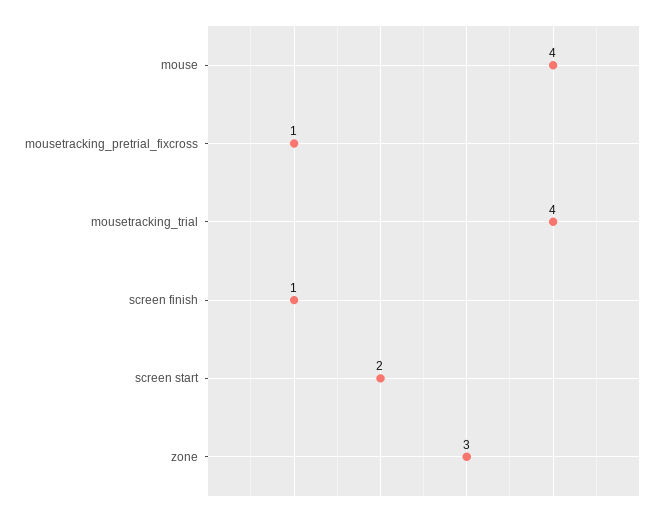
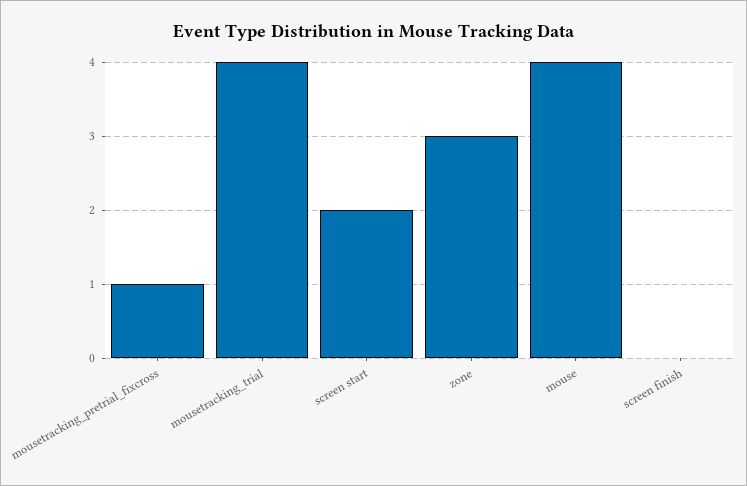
screen finish: 1 -> 0

